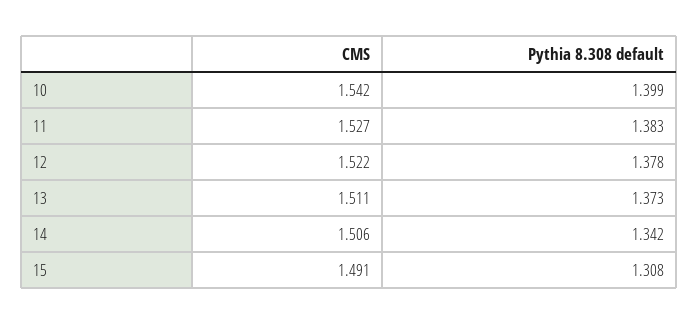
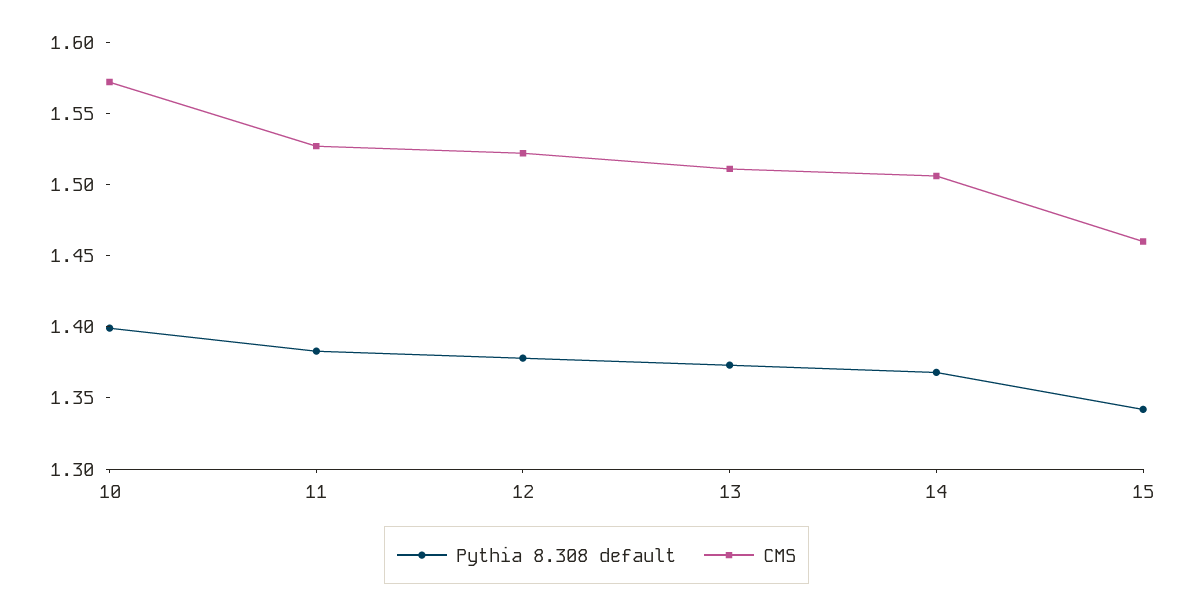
CMS, 10: 1.542 -> 1.57
Pythia 8.308 default, 14: 1.342 -> 1.37
CMS, 15: 1.491 -> 1.46
Pythia 8.308 default, 15: 1.308 -> 1.34

